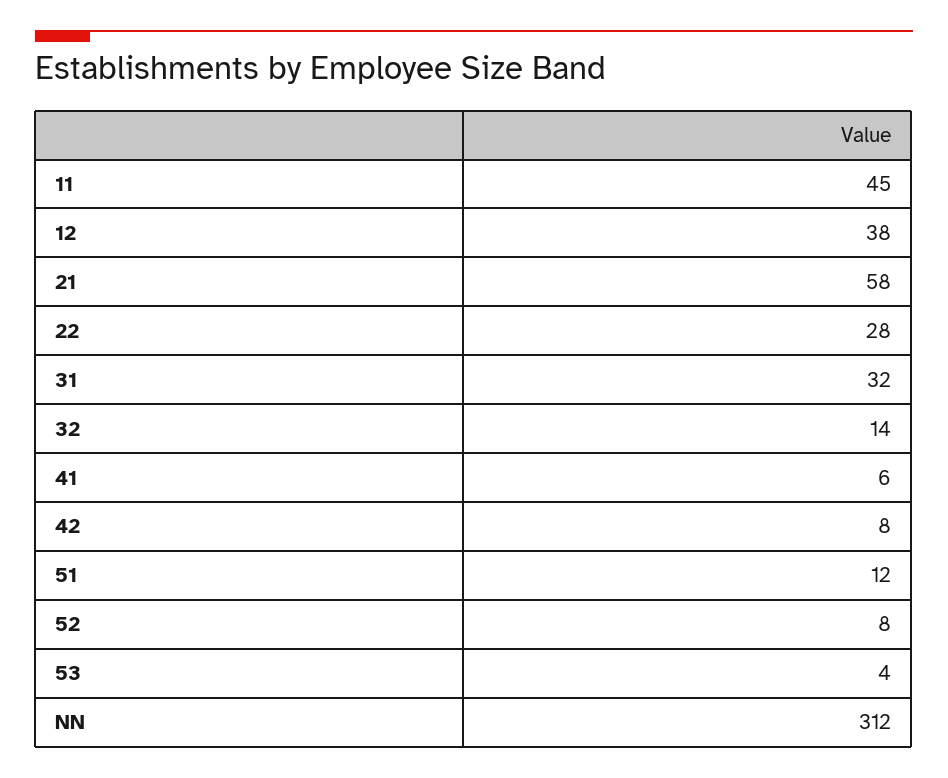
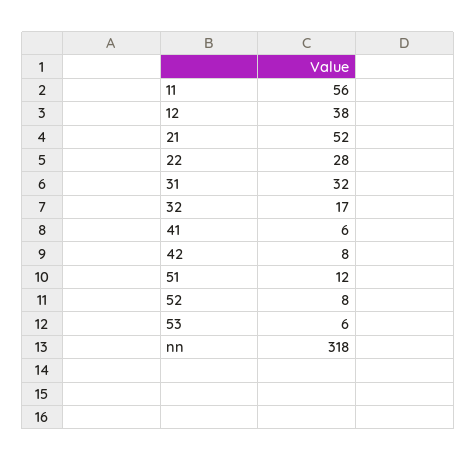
11: 45 -> 56
21: 58 -> 52
32: 14 -> 17
53: 4 -> 6
NN: 312 -> 318

